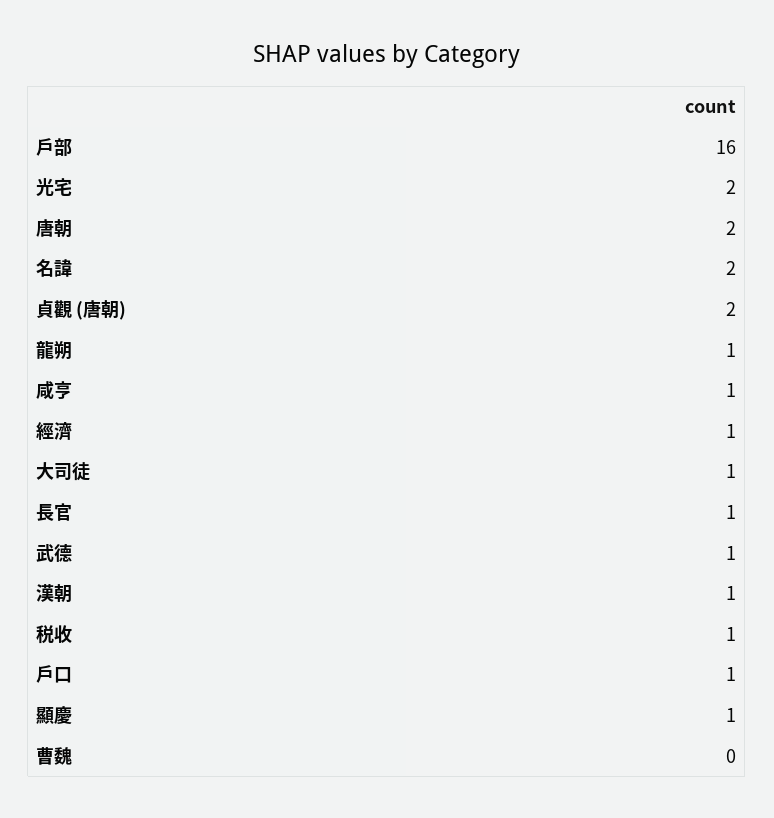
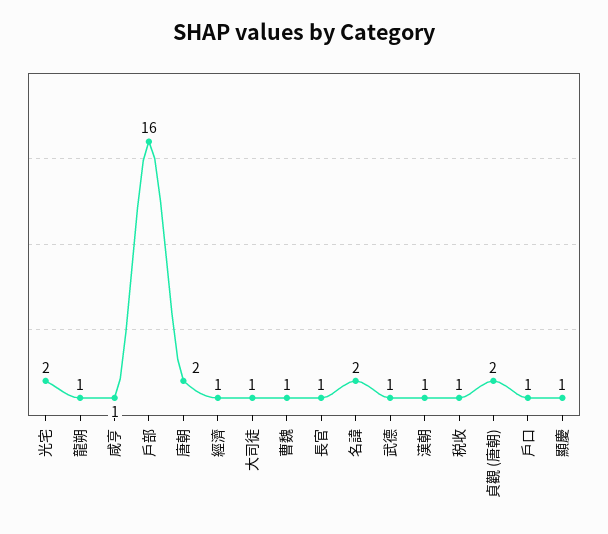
曹魏: 0 -> 1

